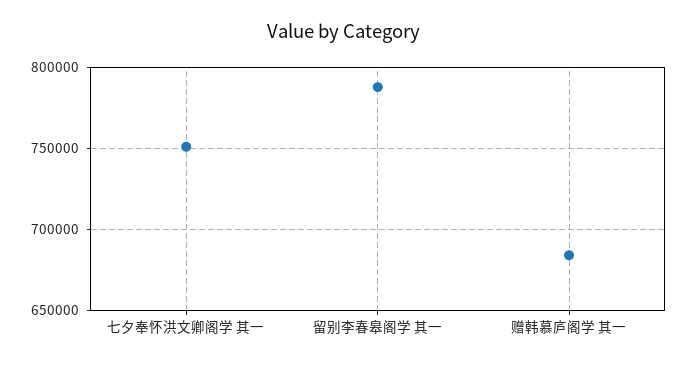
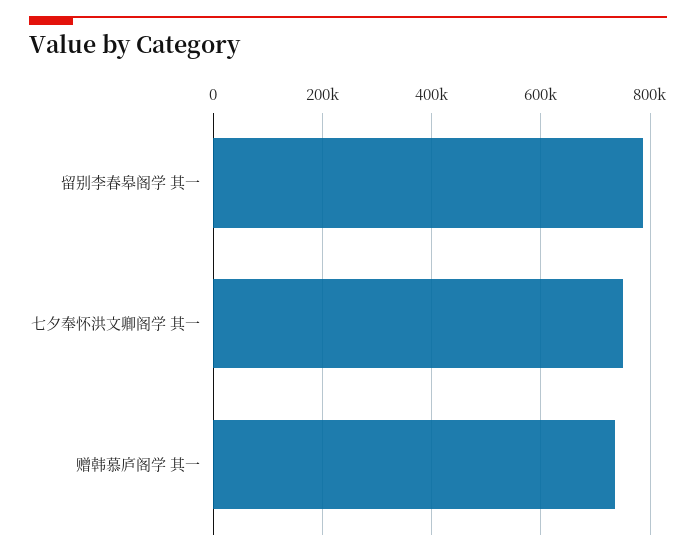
赠韩慕庐阁学 其一: 685000 -> 740000

